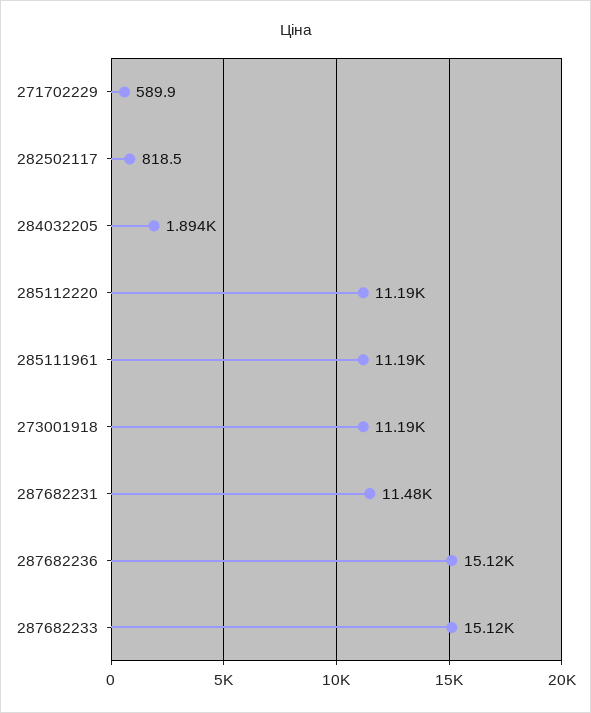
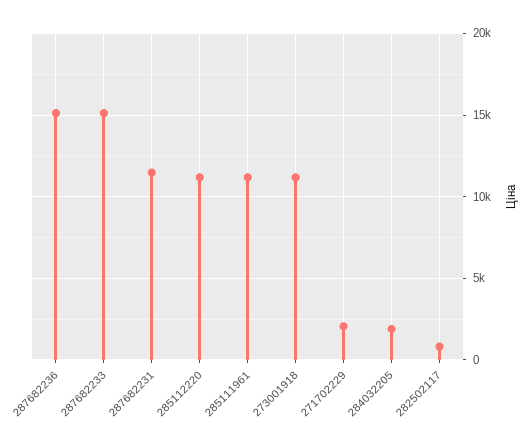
271702229: 589.9 -> 2000

